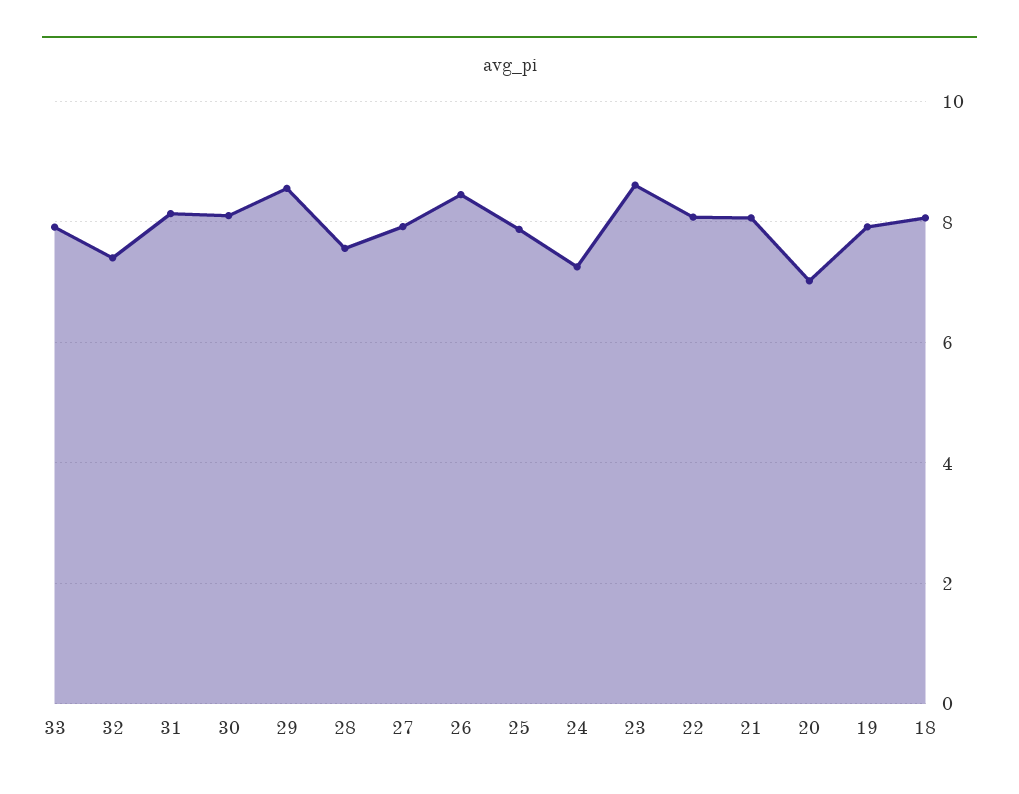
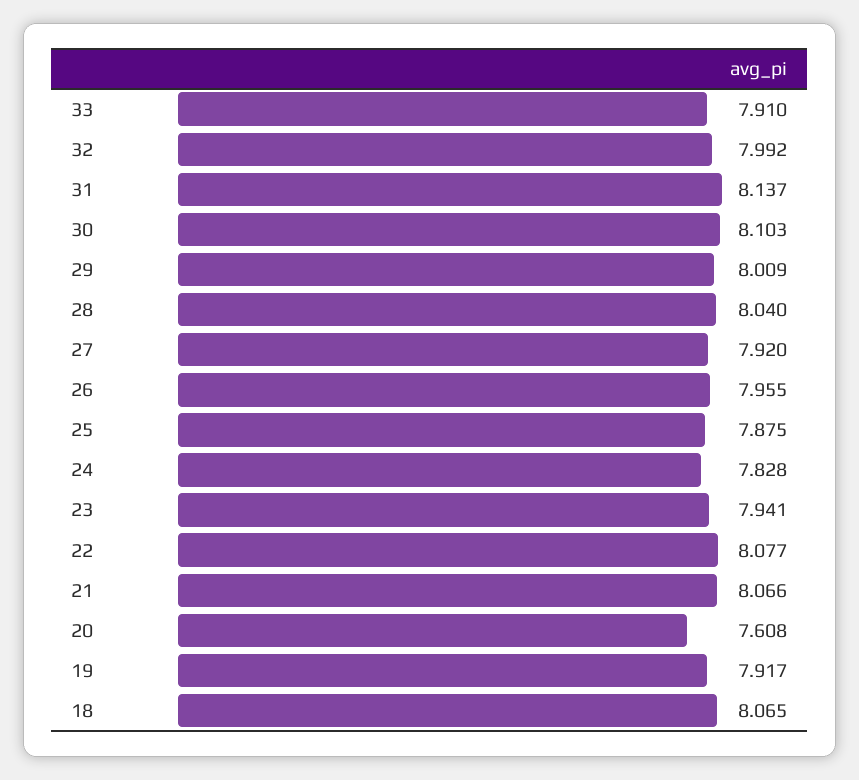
32: 7.4 -> 7.992
29: 8.6 -> 8.009
28: 7.6 -> 8.04
26: 8.4 -> 7.955
24: 7.2 -> 7.828
23: 8.6 -> 7.941
20: 7 -> 7.608

